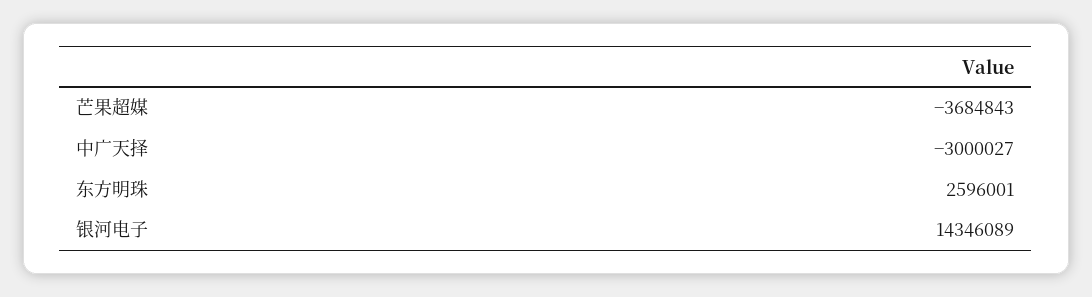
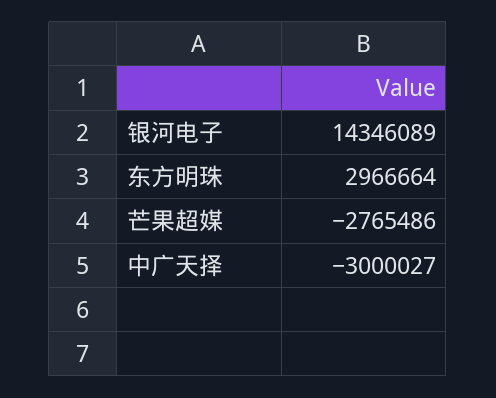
芒果超媒: -3684843 -> -2765486
东方明珠: 2596001 -> 2966664

